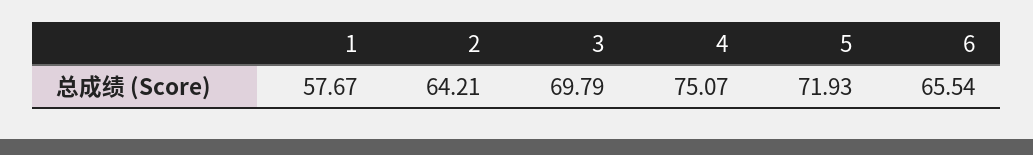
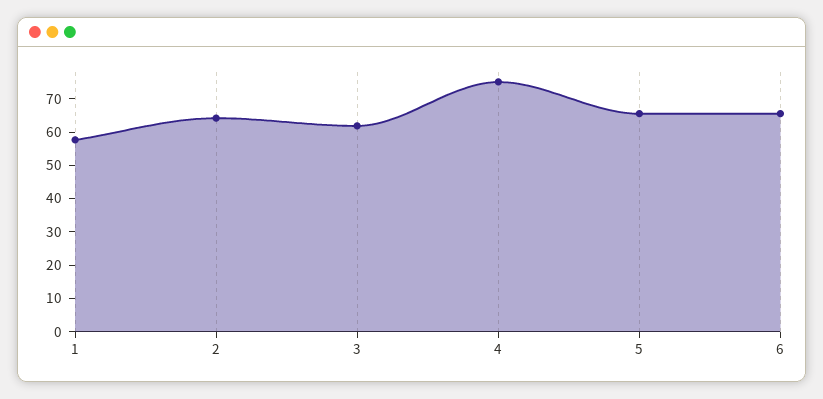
3: 69.79 -> 62.5
5: 71.93 -> 65

